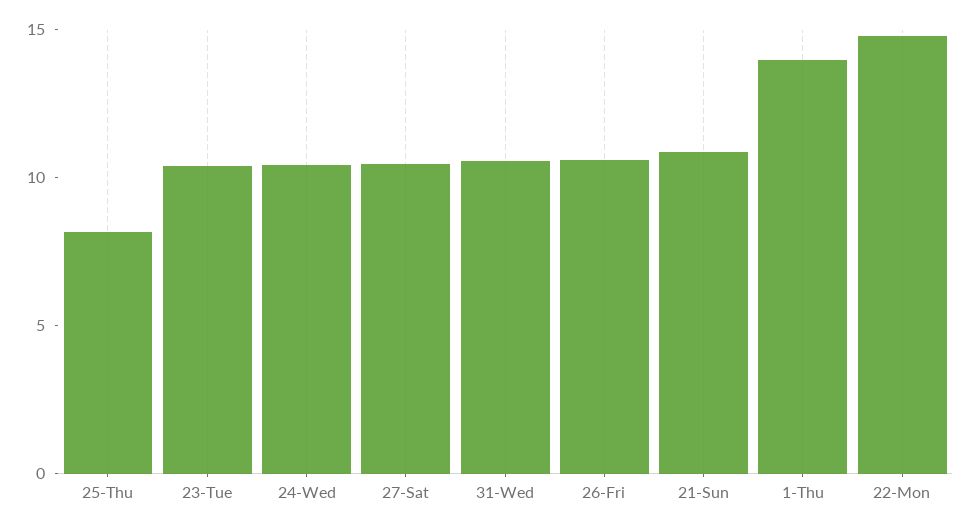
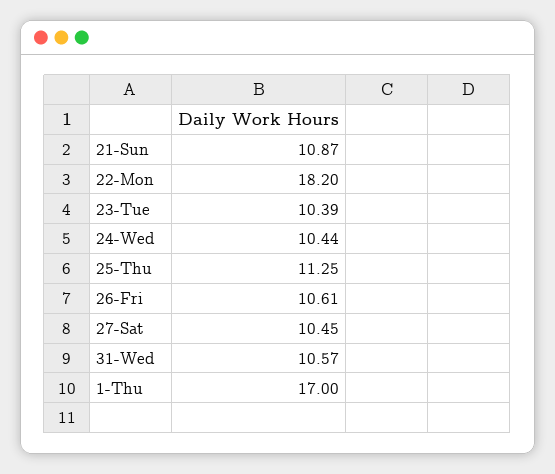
25-Thu: 8 -> 11.25
1-Thu: 14 -> 17
22-Mon: 15 -> 18.2

